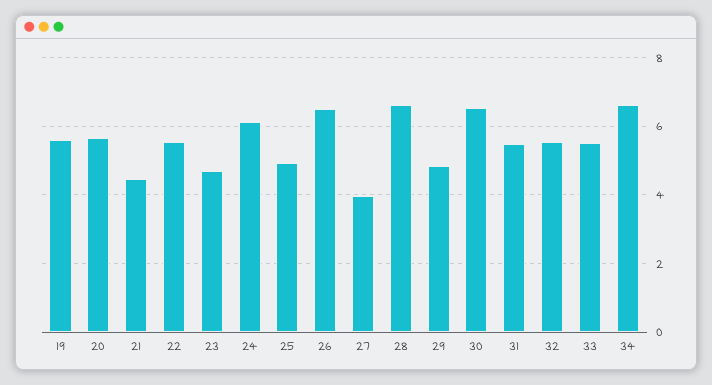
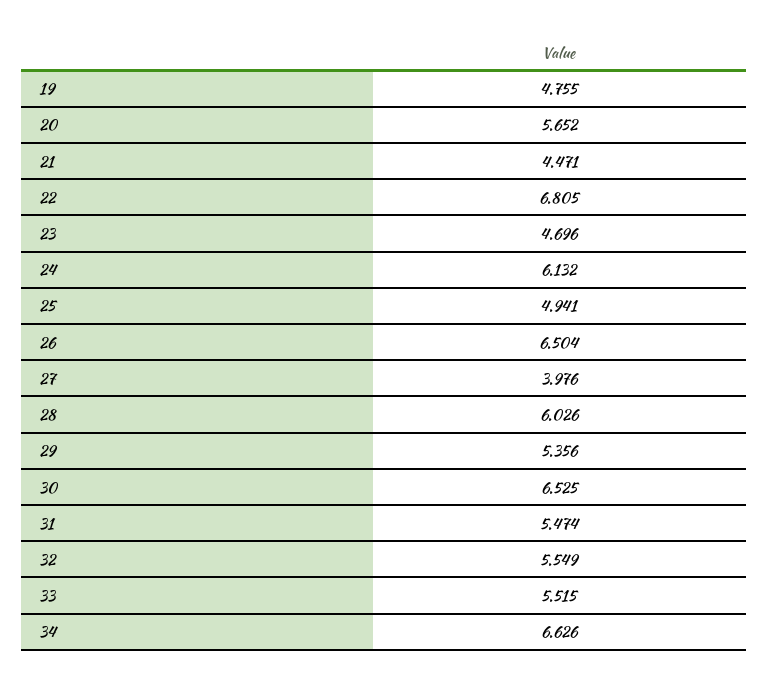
19: 5.6 -> 4.755
22: 5.6 -> 6.805
28: 6.6 -> 6.026
29: 4.8 -> 5.356

